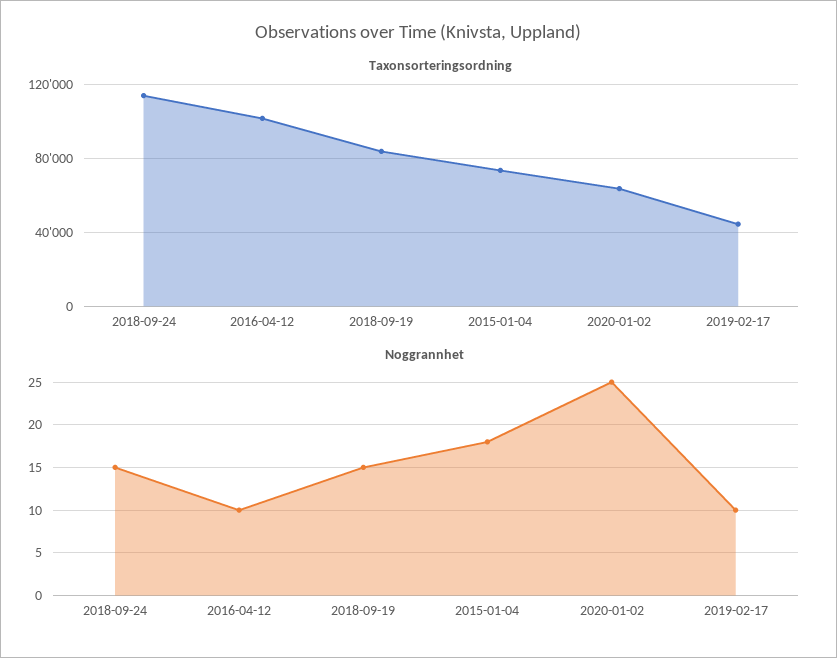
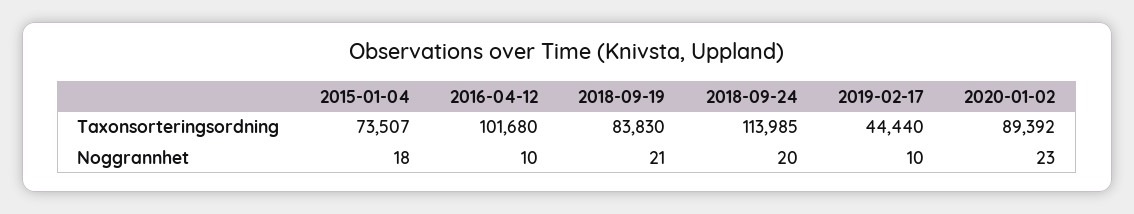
Taxonsorteringsordning, 2020-01-02: 65000 -> 89392
Noggrannhet, 2018-09-24: 15 -> 20
Noggrannhet, 2018-09-19: 15 -> 21
Noggrannhet, 2020-01-02: 25 -> 23

